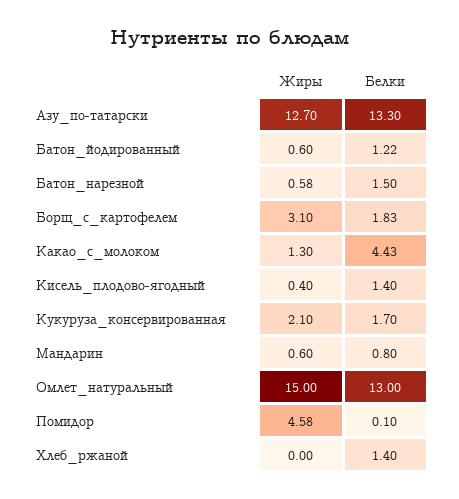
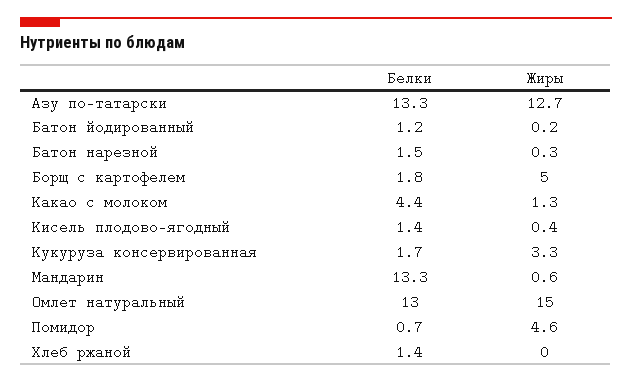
Жиры, Батон_йодированный: 0.6 -> 0.2
Жиры, Батон_нарезной: 0.58 -> 0.3
Жиры, Борщ_с_картофелем: 3.1 -> 5
Жиры, Кукуруза_консервированная: 2.1 -> 3.3
Белки, Мандарин: 0.8 -> 13.3
Белки, Помидор: 0.1 -> 0.7

